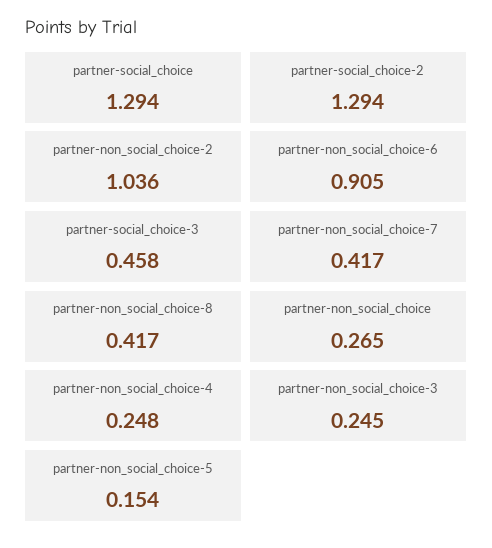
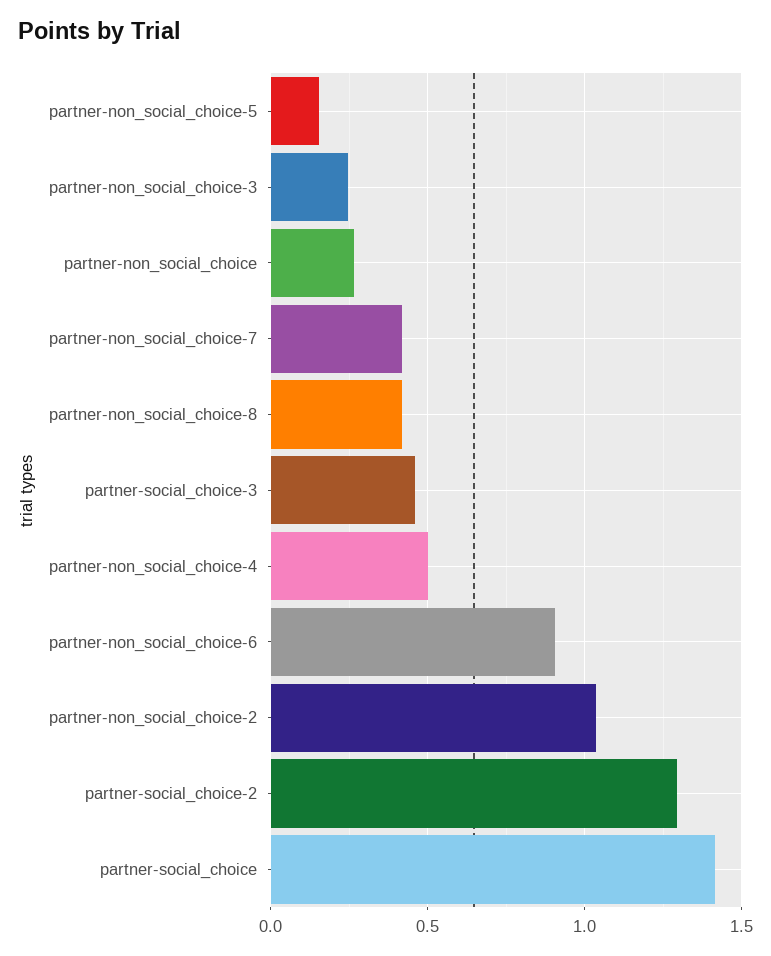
partner-social_choice: 1.294 -> 1.4
partner-non_social_choice-4: 0.248 -> 0.5

